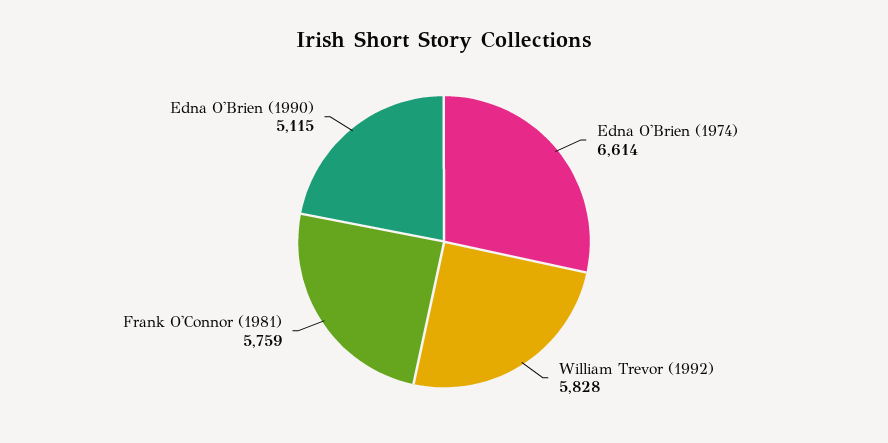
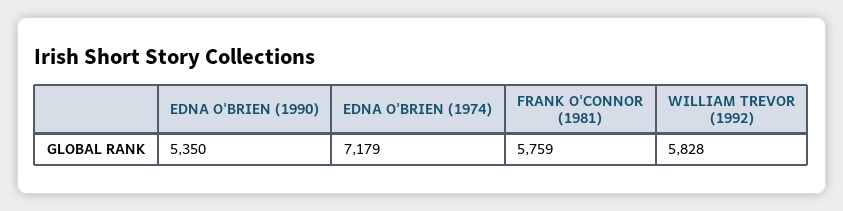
Edna O'Brien (1974): 6614 -> 7179
Edna O'Brien (1990): 5115 -> 5350

